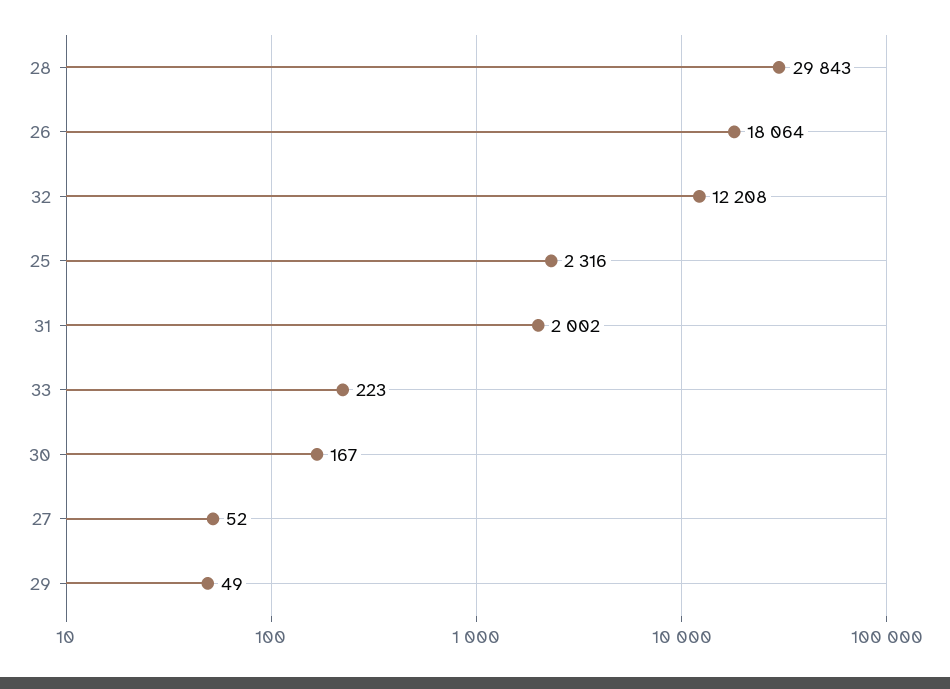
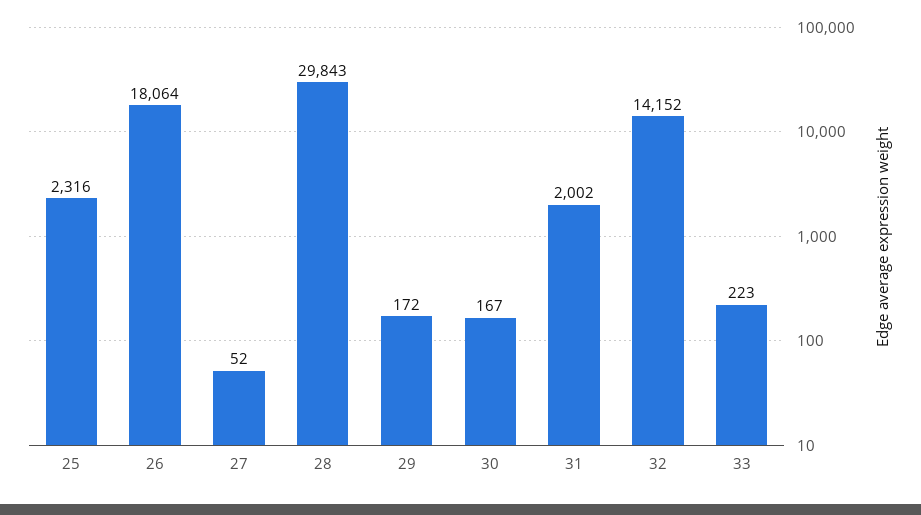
32: 12208 -> 14152
29: 49 -> 172

